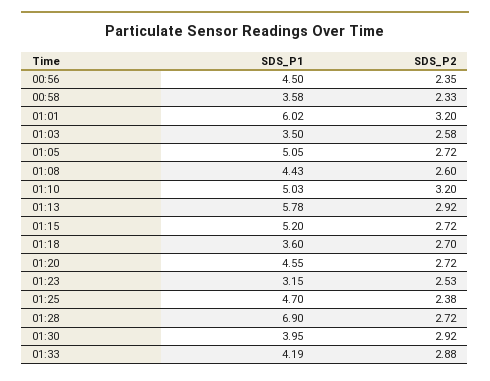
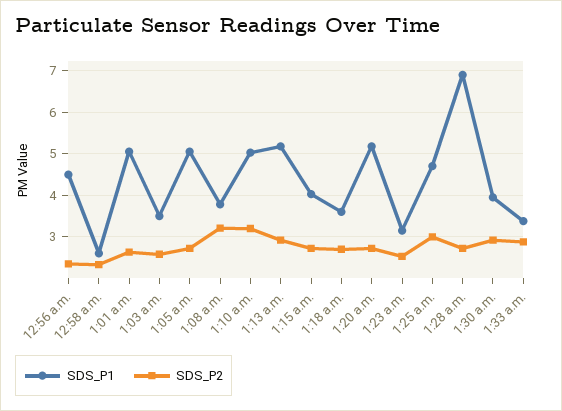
SDS_P1, 00:58: 3.58 -> 2.6
SDS_P1, 01:01: 6.02 -> 5
SDS_P2, 01:01: 3.2 -> 2.6
SDS_P1, 01:08: 4.43 -> 3.8
SDS_P2, 01:08: 2.6 -> 3.2
SDS_P1, 01:13: 5.78 -> 5.2
SDS_P1, 01:15: 5.2 -> 4
SDS_P1, 01:20: 4.55 -> 5.2
SDS_P2, 01:25: 2.38 -> 3
SDS_P1, 01:33: 4.19 -> 3.4

